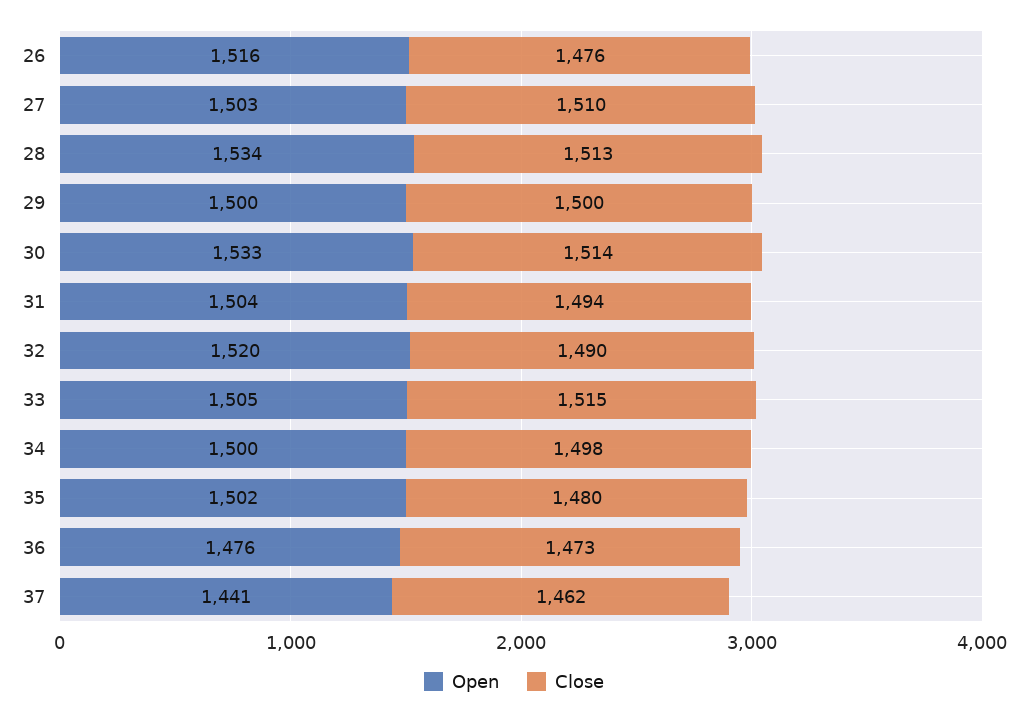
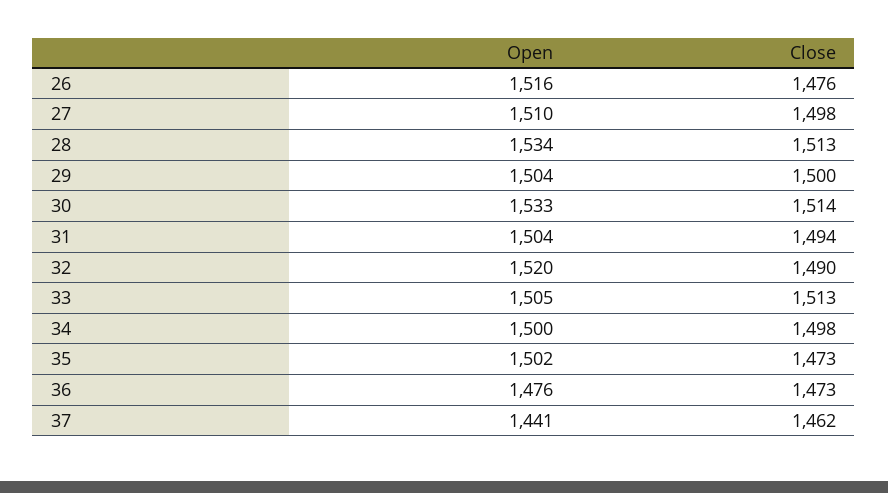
Open, 27: 1503 -> 1510
Close, 27: 1510 -> 1498
Open, 29: 1500 -> 1504
Close, 33: 1515 -> 1513
Close, 35: 1480 -> 1473

